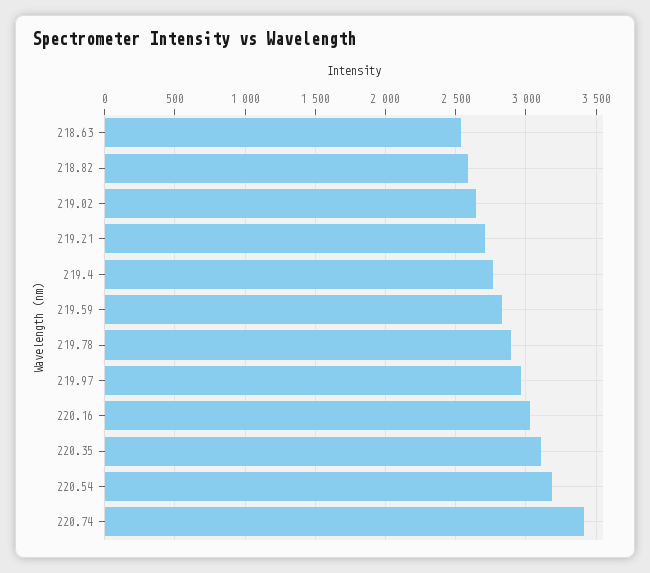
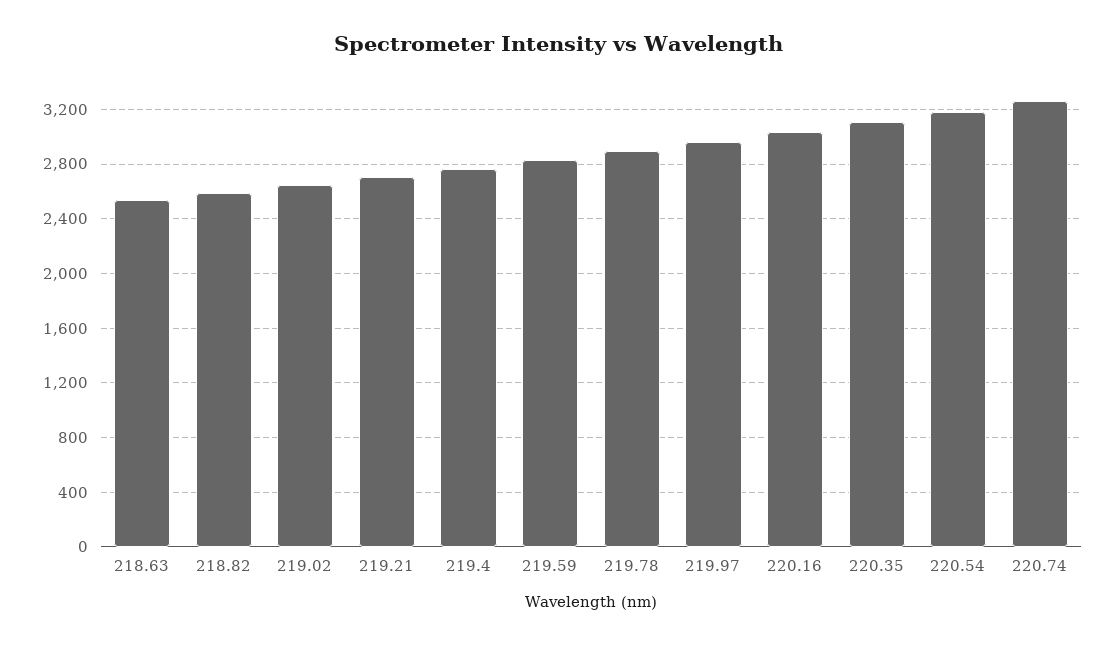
220.74: 3400 -> 3250

